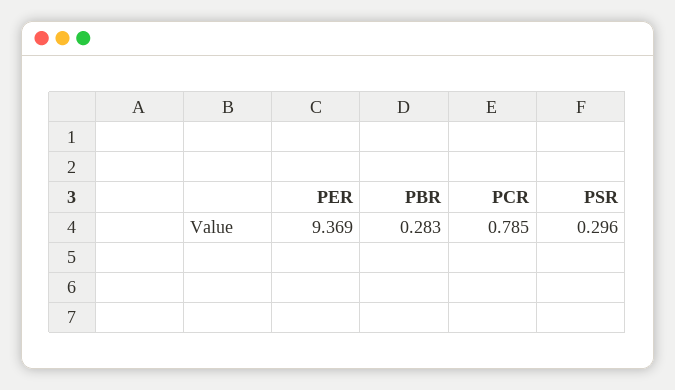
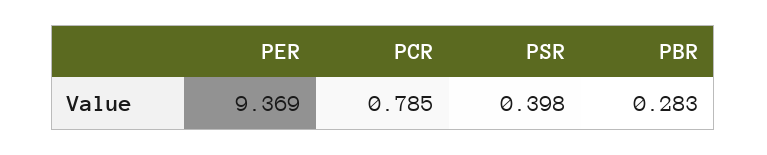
PSR: 0.296 -> 0.398

